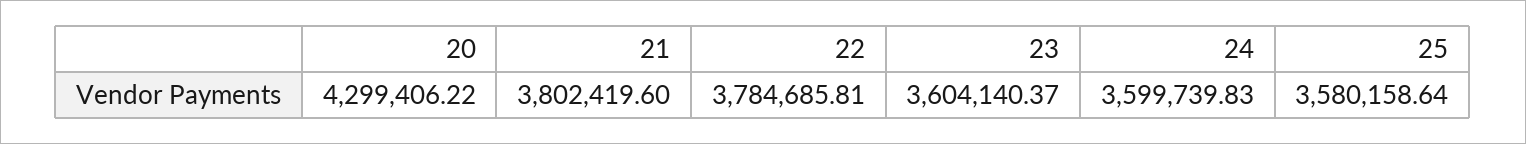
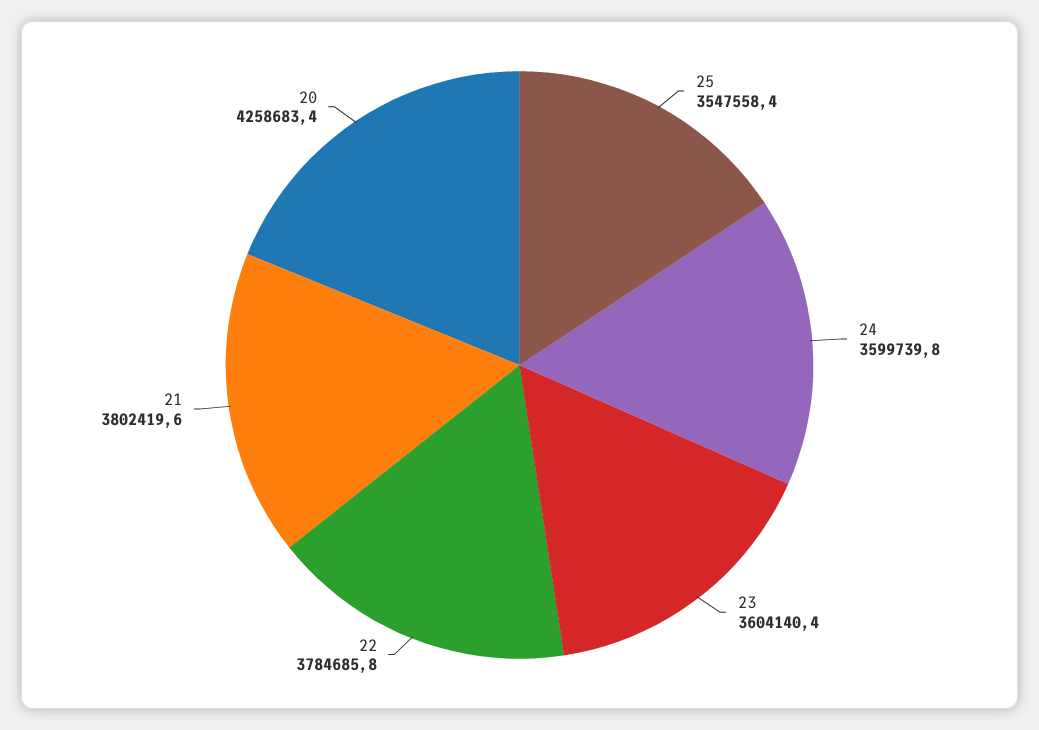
20: 4299406.22 -> 4258683.4
25: 3580158.64 -> 3547558.4

